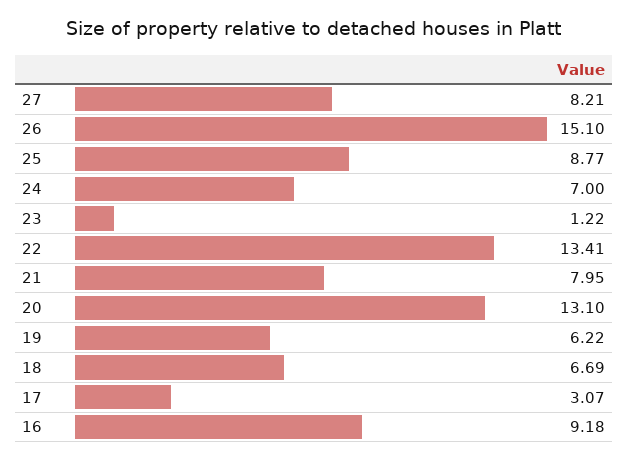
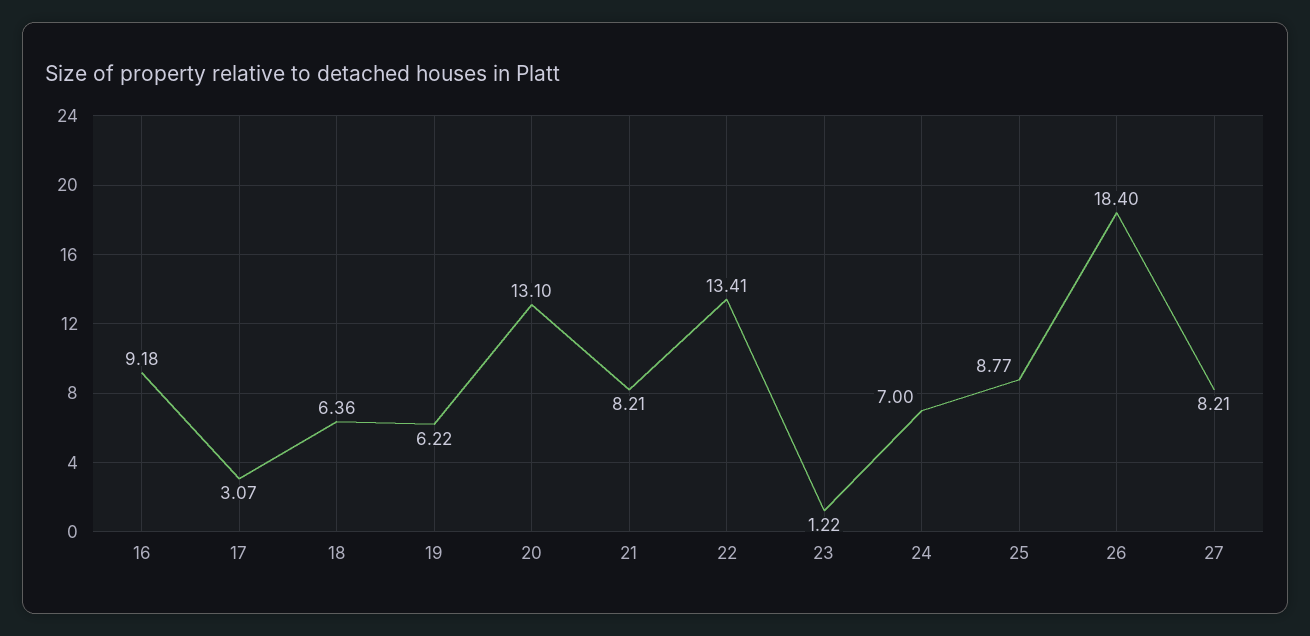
26: 15.1 -> 18.4
21: 7.95 -> 8.21
18: 6.69 -> 6.36

